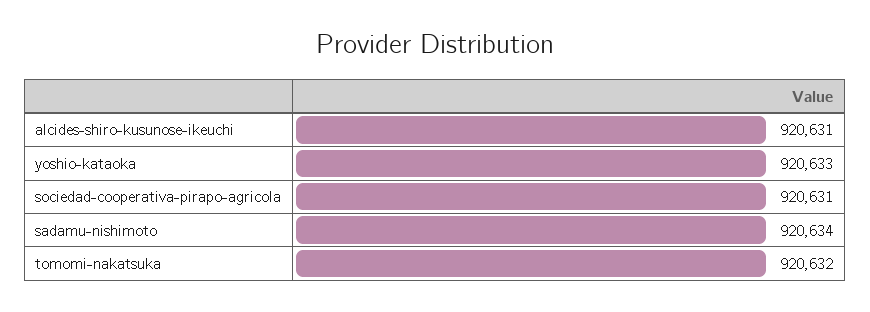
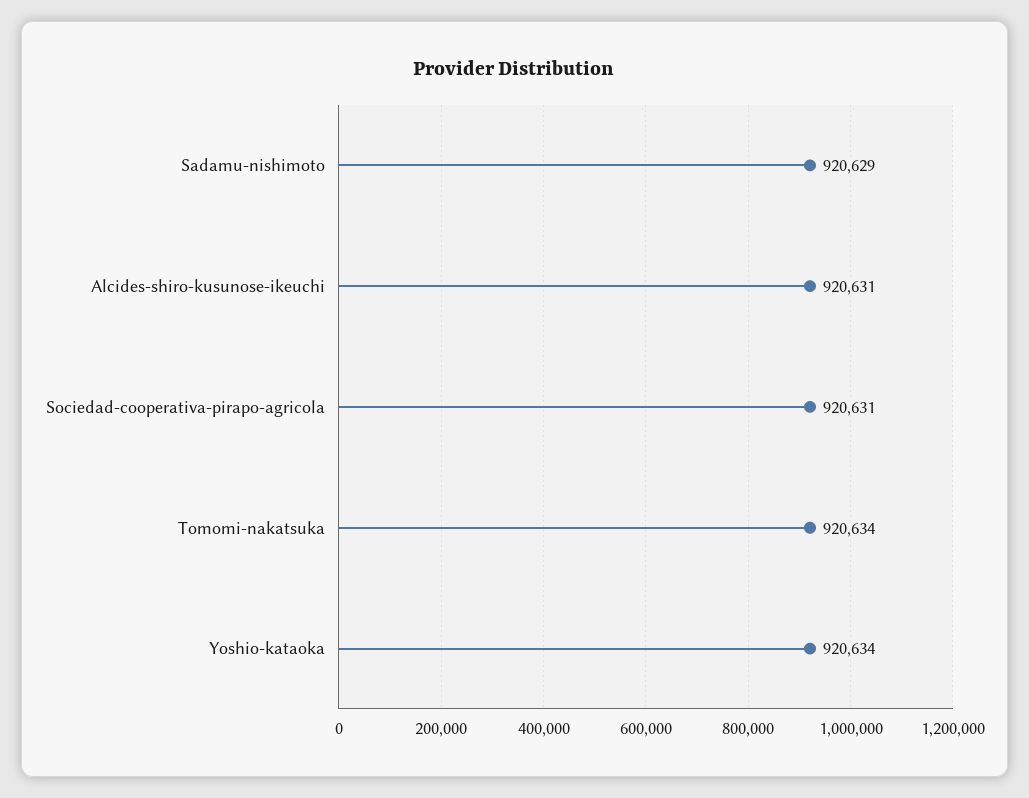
yoshio-kataoka: 920633 -> 920634
sadamu-nishimoto: 920634 -> 920629
tomomi-nakatsuka: 920632 -> 920634

